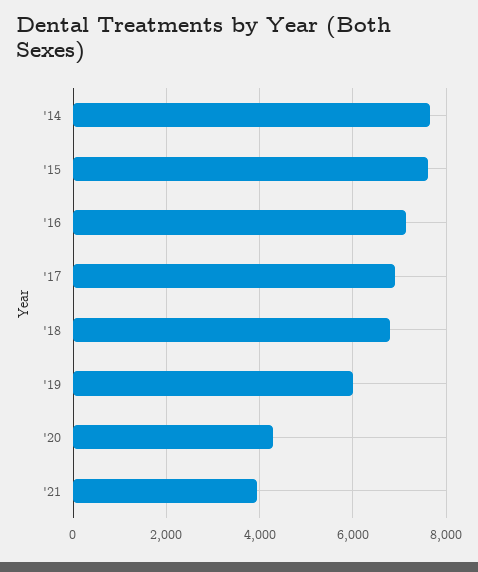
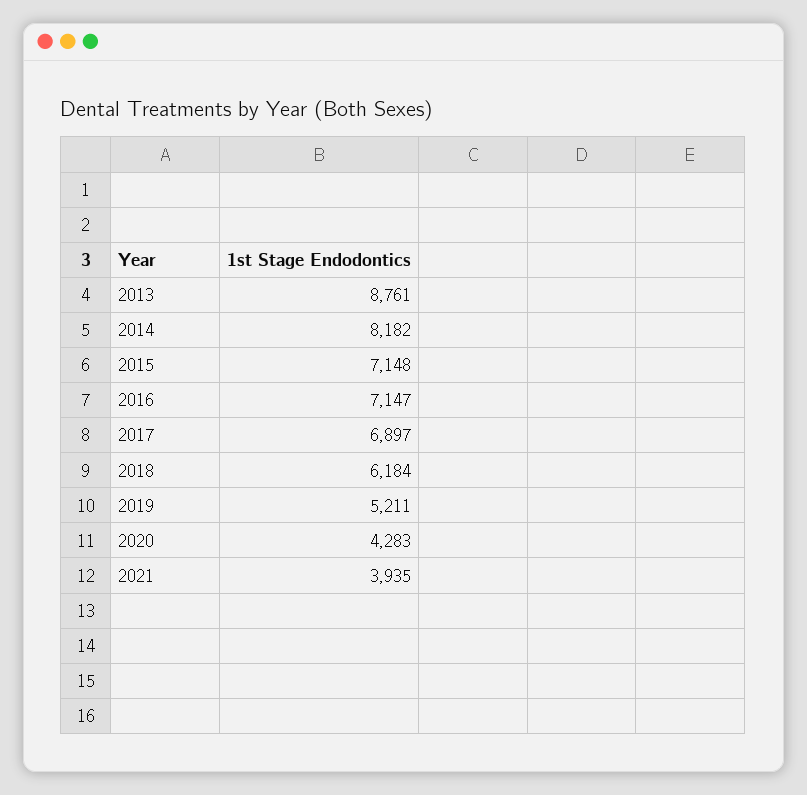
'14: 7600 -> 8182
'15: 7600 -> 7148
'18: 6800 -> 6184
'19: 6000 -> 5211
2013: none -> 8761

